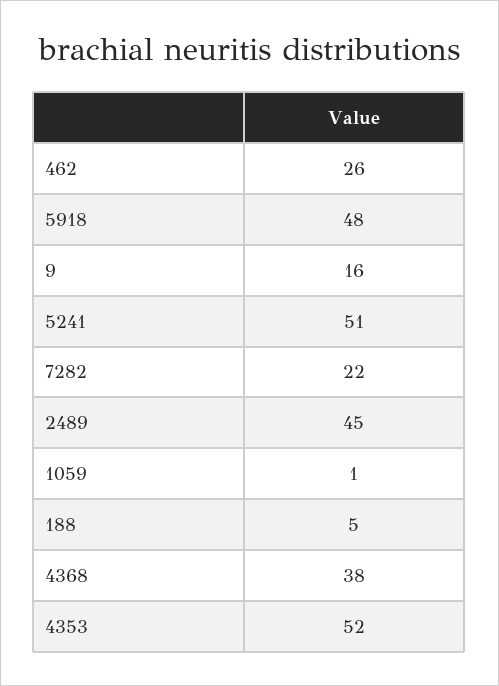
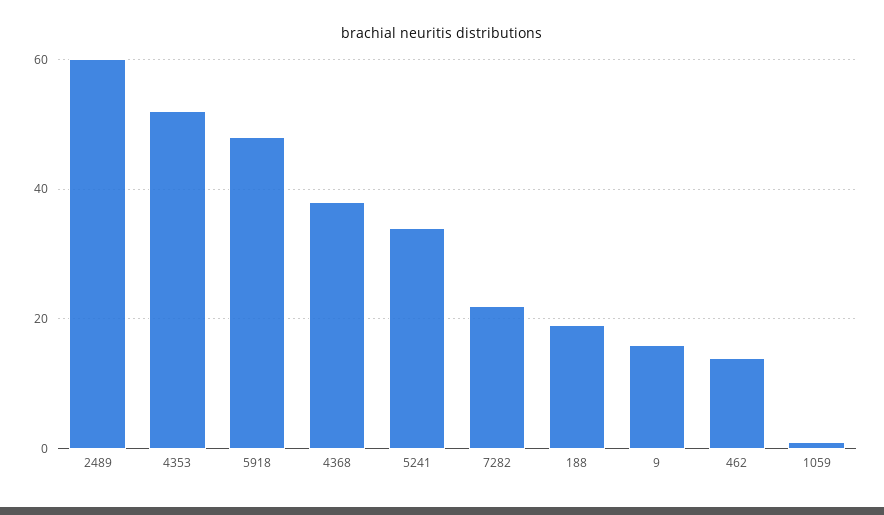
462: 26 -> 15
5241: 51 -> 35
2489: 45 -> 60
188: 5 -> 20

